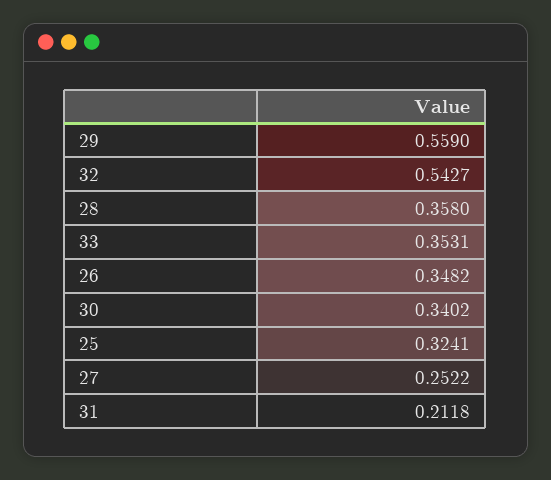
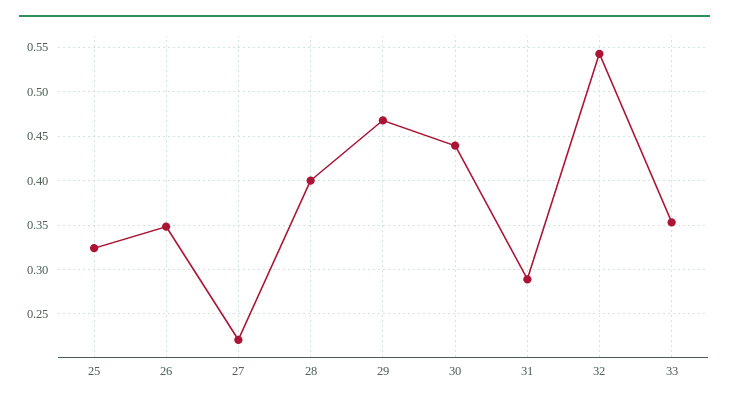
29: 0.559 -> 0.47
28: 0.358 -> 0.4
30: 0.3402 -> 0.44
27: 0.2522 -> 0.22
31: 0.2118 -> 0.29

